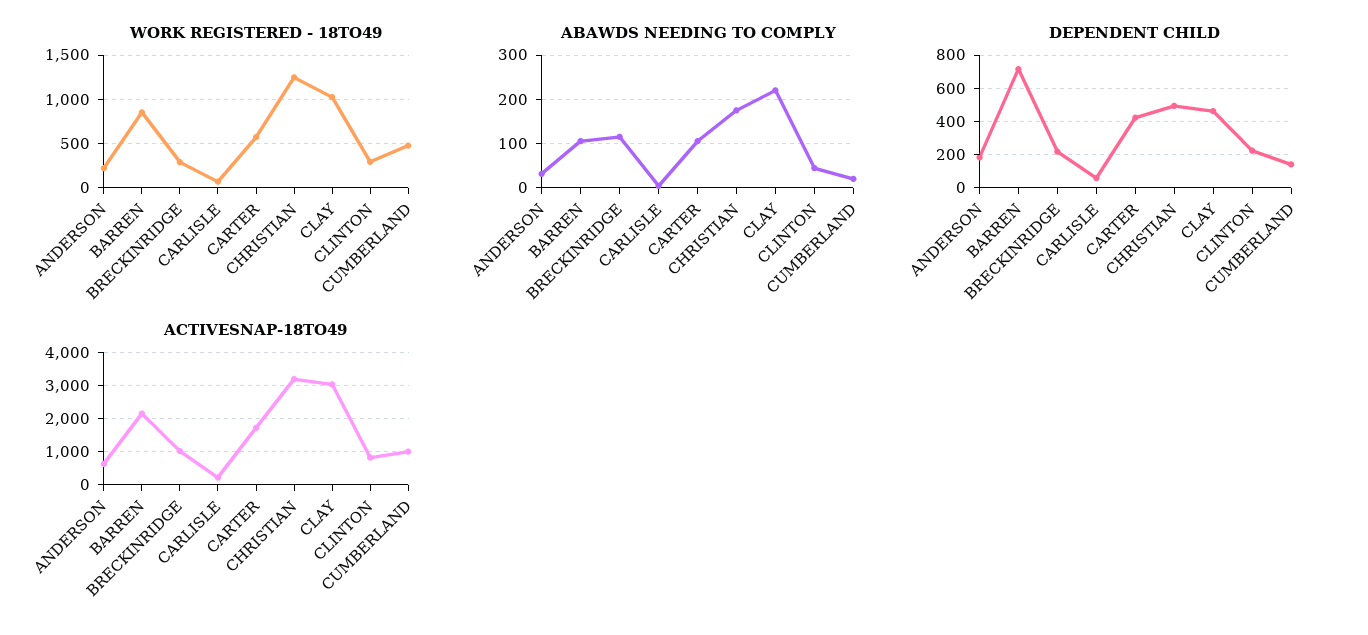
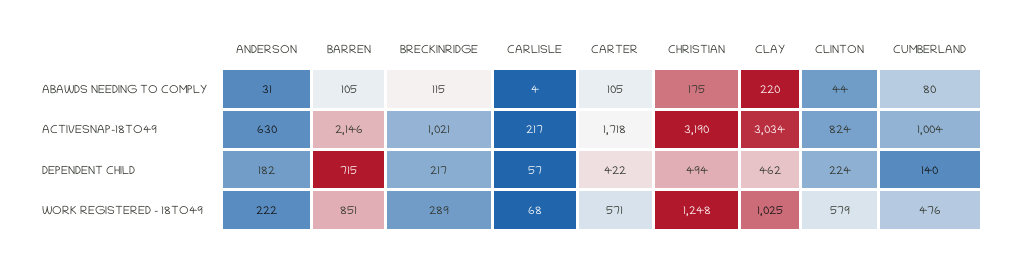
WORK REGISTERED - 18TO49, CLINTON: 300 -> 579
ABAWDS NEEDING TO COMPLY, CUMBERLAND: 20 -> 80

